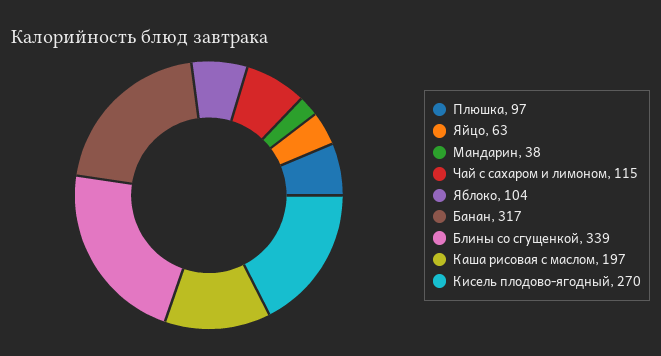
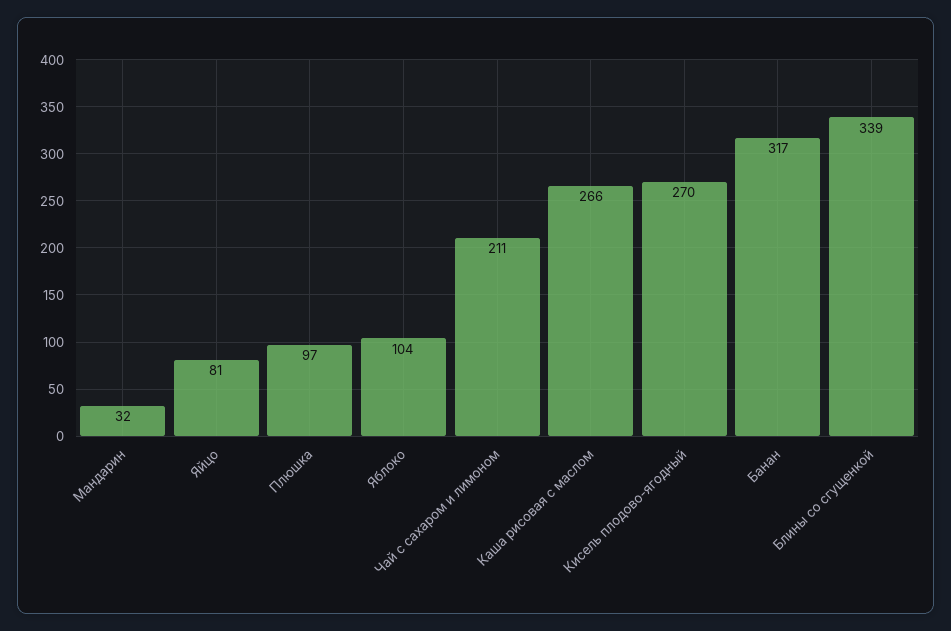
Яйцо: 63 -> 81
Мандарин: 38 -> 32
Чай с сахаром и лимоном: 115 -> 211
Каша рисовая с маслом: 197 -> 266

